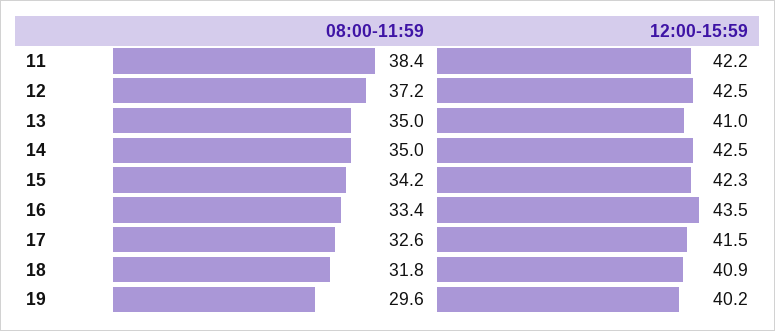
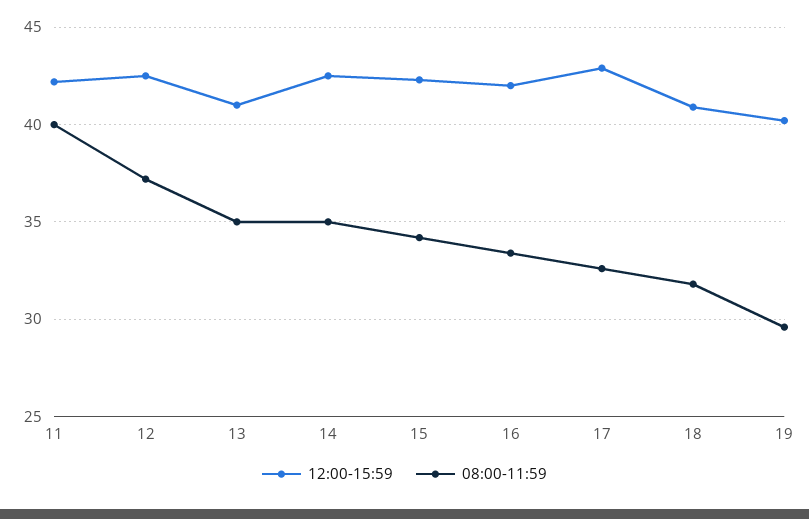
08:00-11:59, 11: 38.4 -> 40
12:00-15:59, 16: 43.5 -> 42
12:00-15:59, 17: 41.5 -> 43

